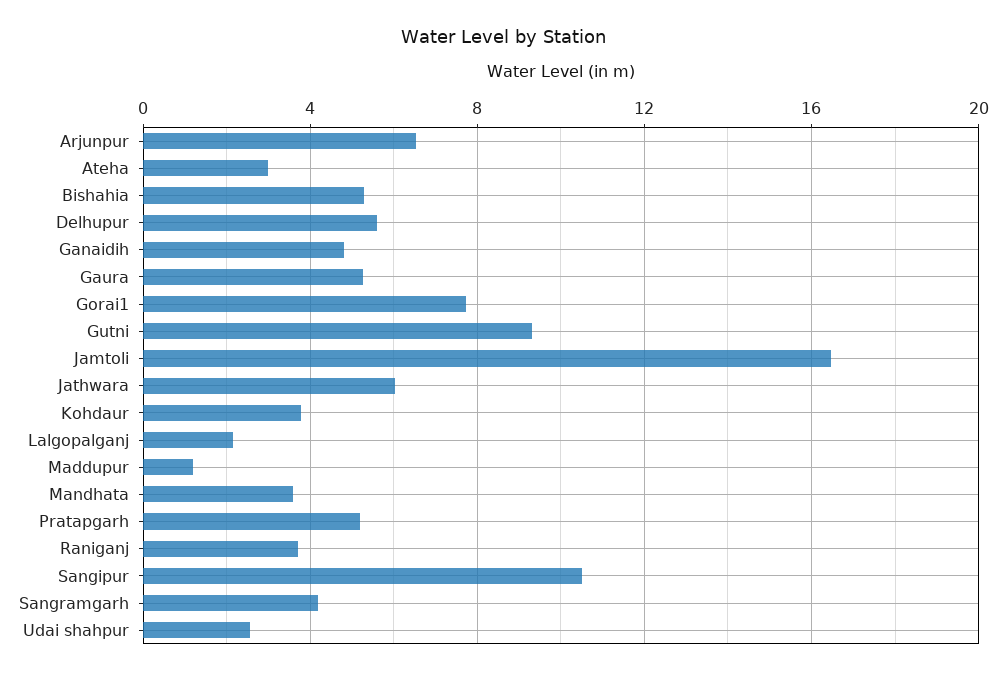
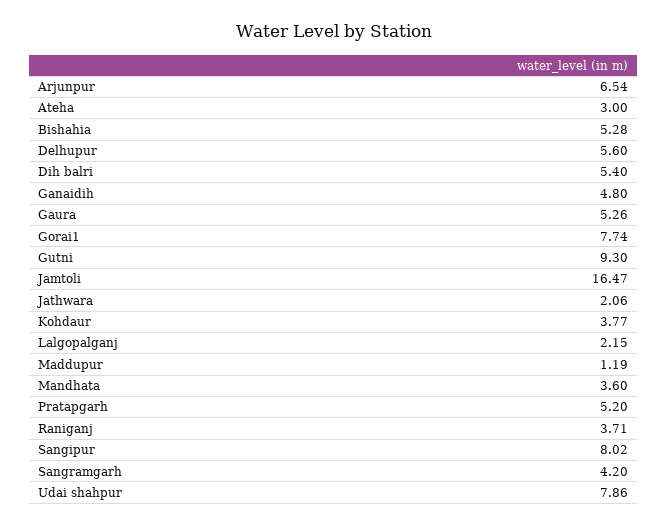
Jathwara: 6 -> 2.06
Sangipur: 10.5 -> 8.02
Udai shahpur: 2.5 -> 7.86
Dih balri: none -> 5.4

